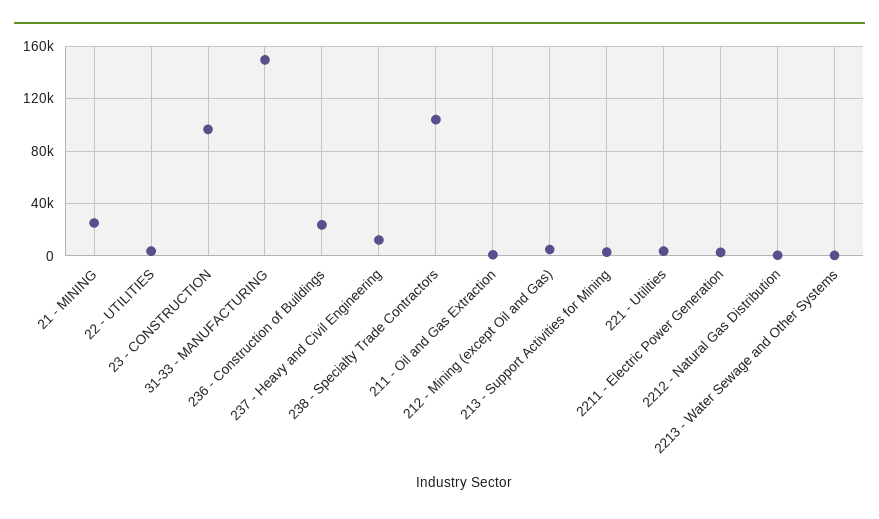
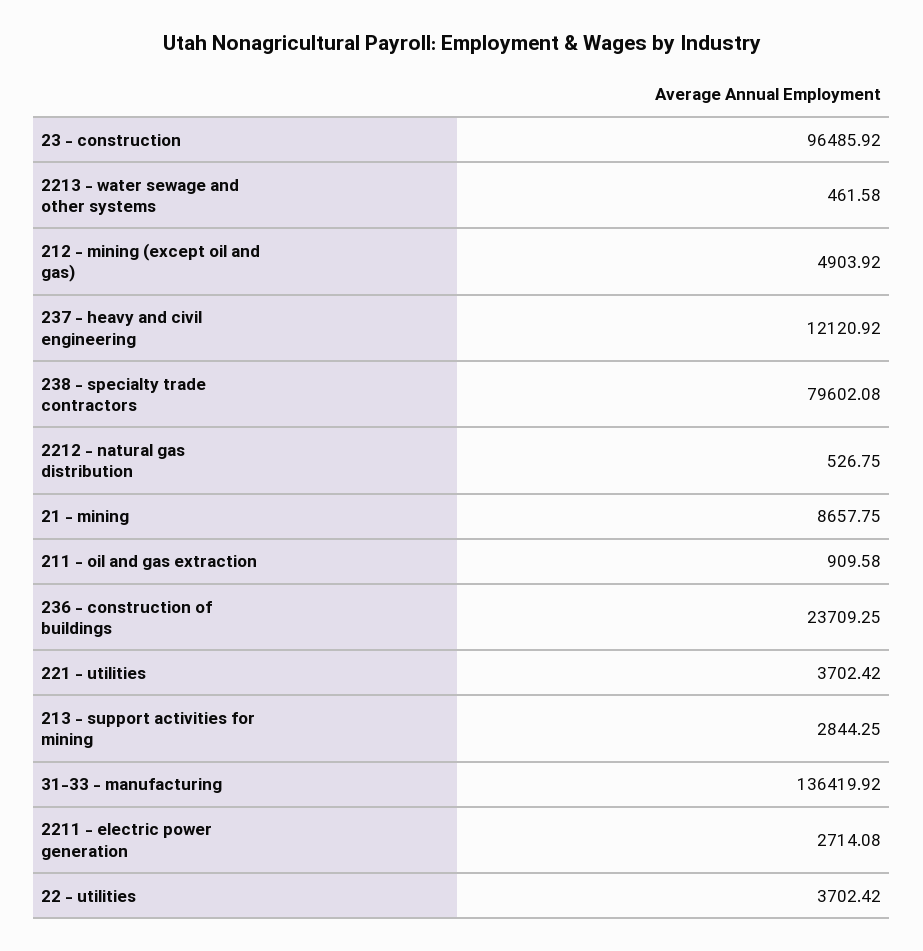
21 - MINING: 25000 -> 8657.75
31-33 - MANUFACTURING: 150000 -> 136419.92
238 - Specialty Trade Contractors: 105000 -> 79602.08

